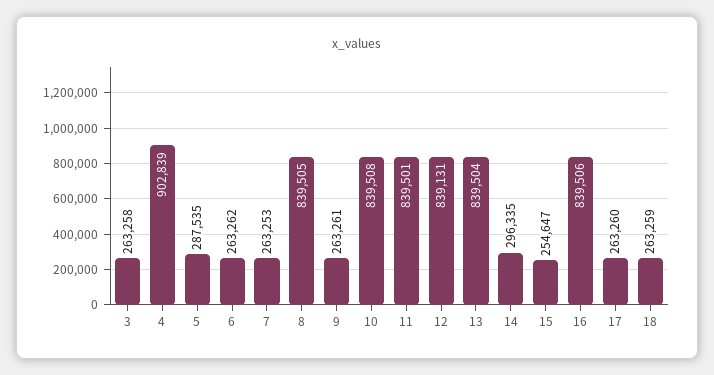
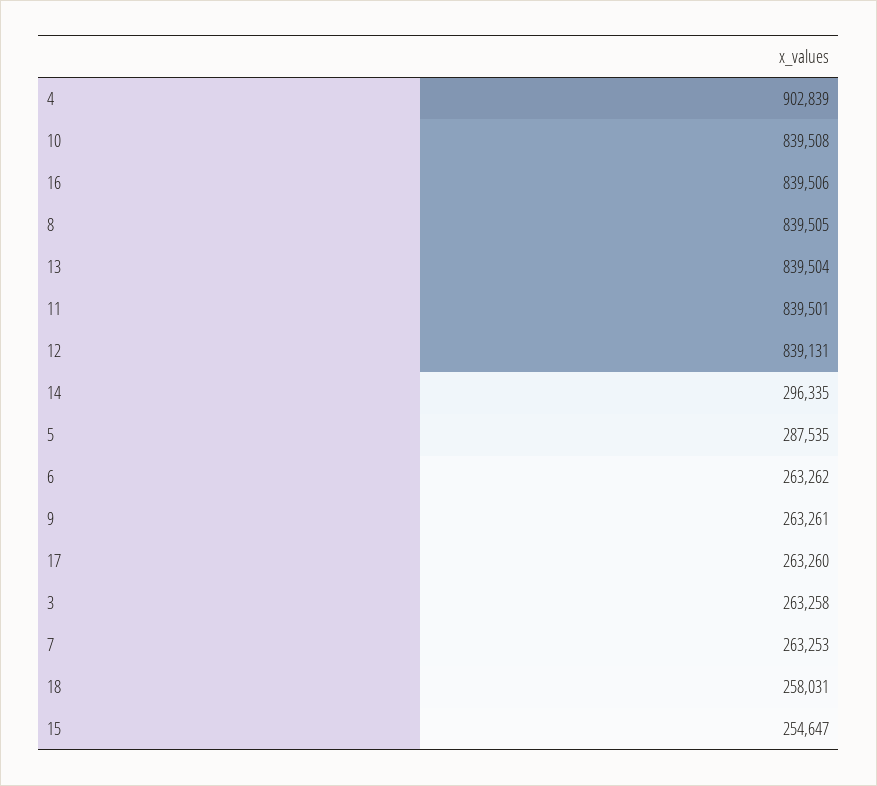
18: 263259 -> 258031

